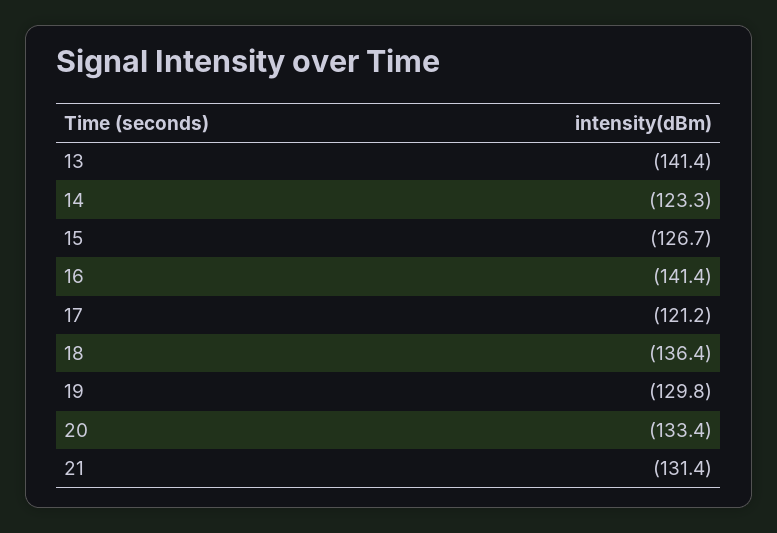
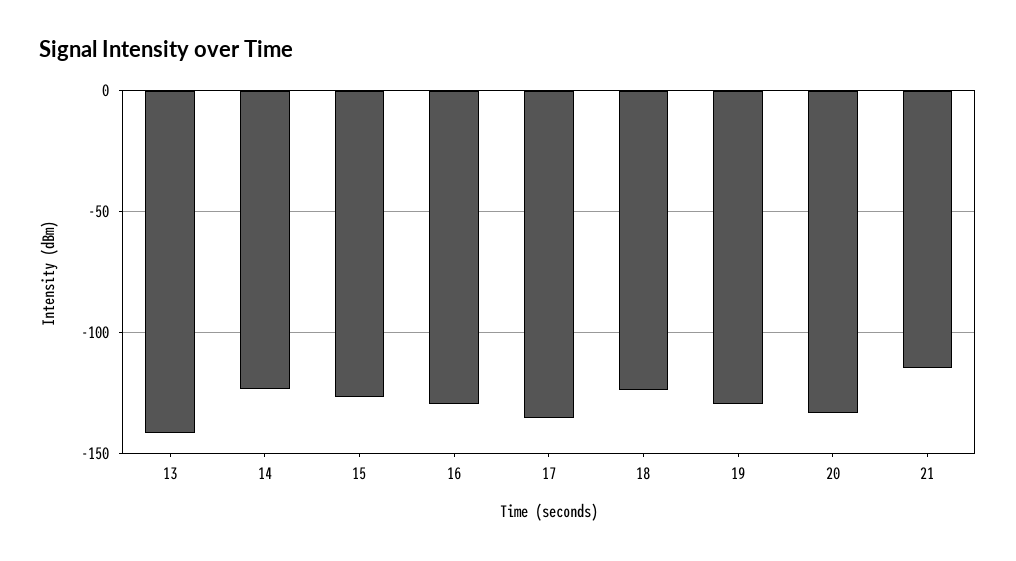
16: -141.4 -> -130
17: -121.2 -> -135
18: -136.4 -> -125
21: -131.4 -> -115

